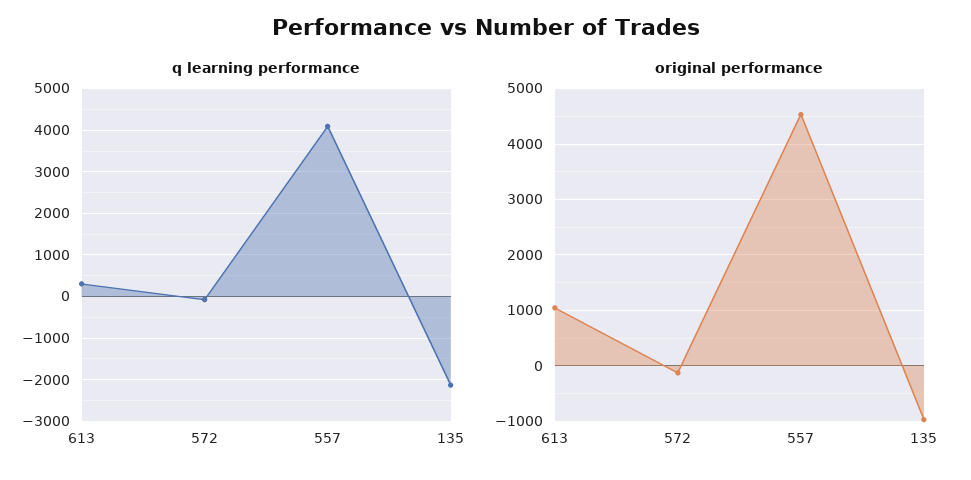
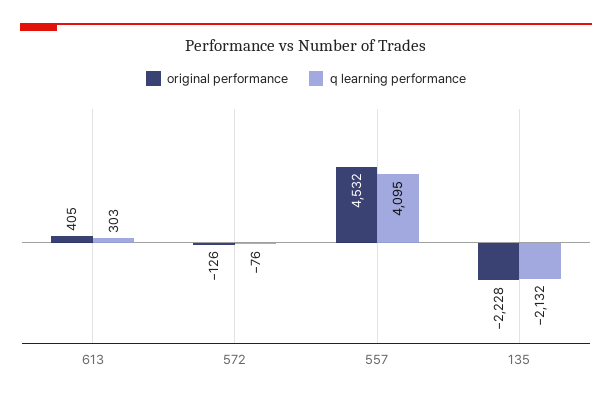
original performance, 613: 1000 -> 405
original performance, 135: -1000 -> -2228

